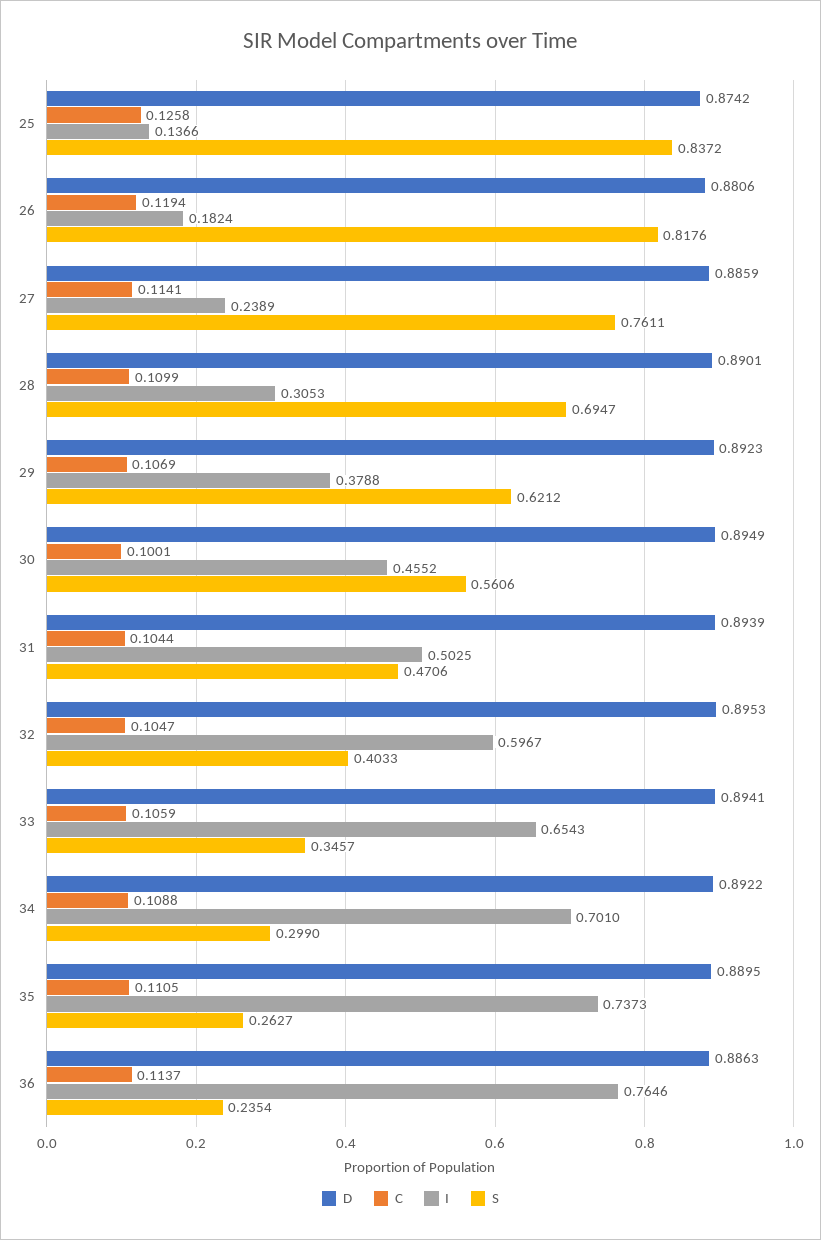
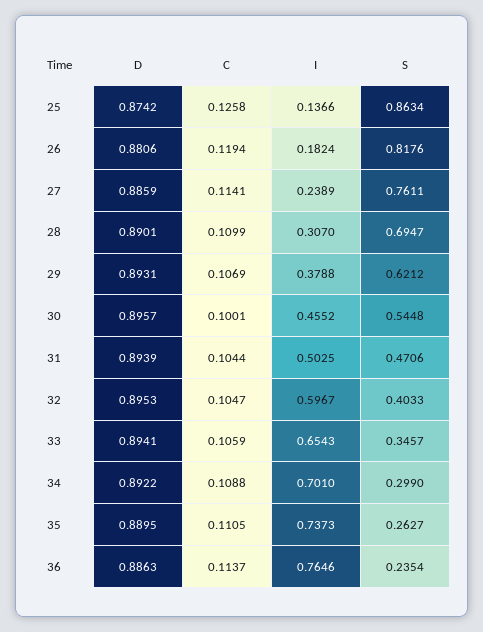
S, 25: 0.8372 -> 0.8634
I, 28: 0.3053 -> 0.307
D, 29: 0.8923 -> 0.8931
D, 30: 0.8949 -> 0.8957
S, 30: 0.5606 -> 0.5448

